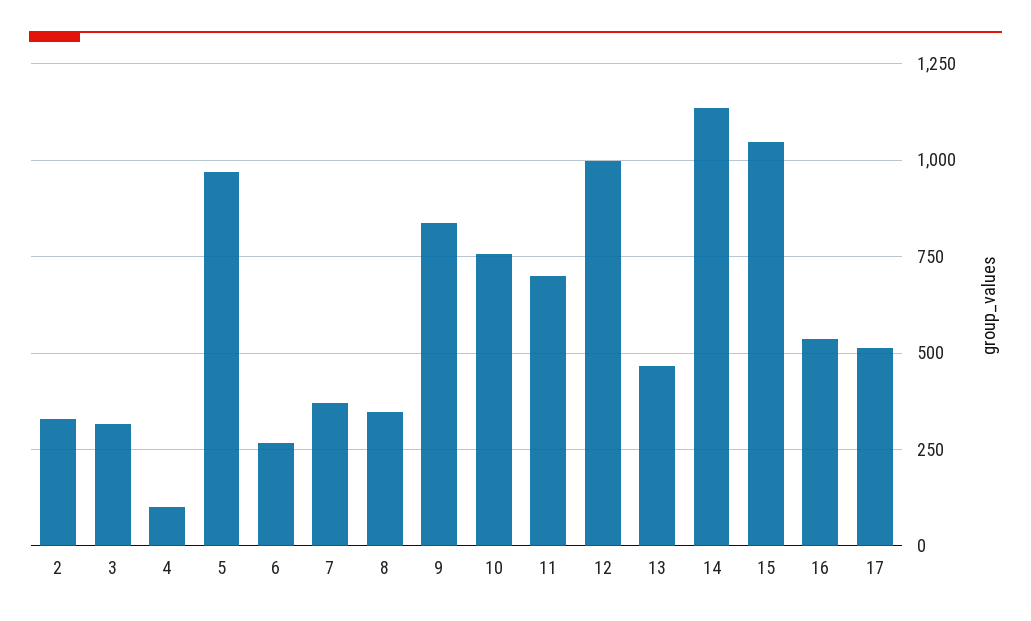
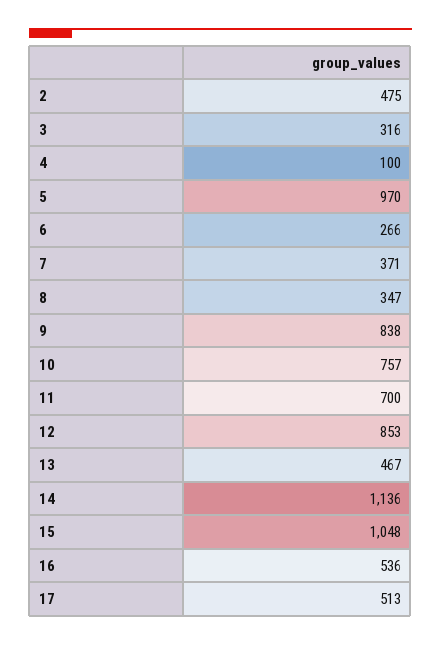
2: 325 -> 475
12: 1000 -> 853

